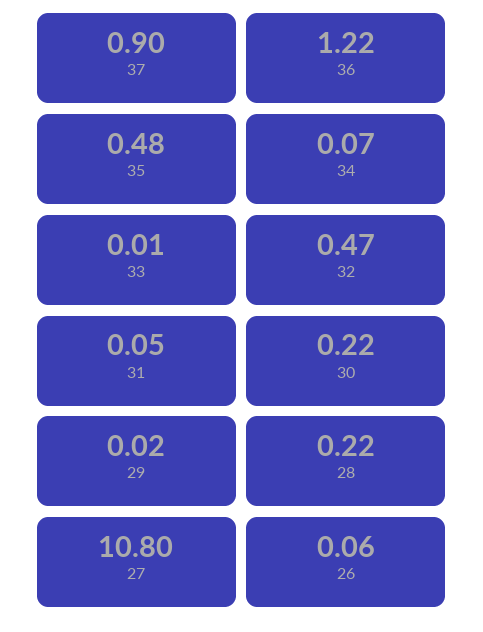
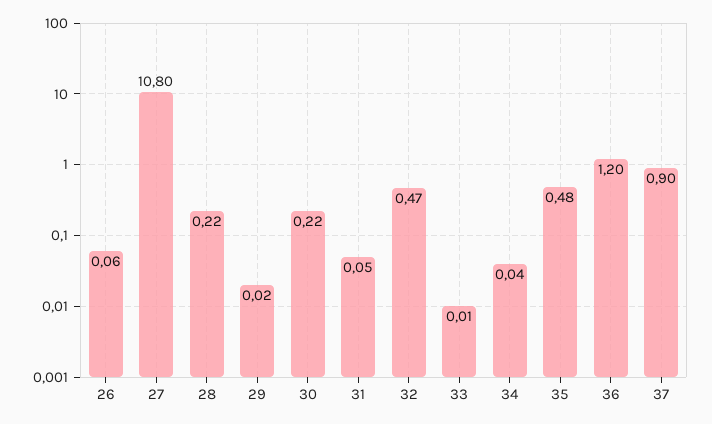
36: 1.22 -> 1.2
34: 0.07 -> 0.04

